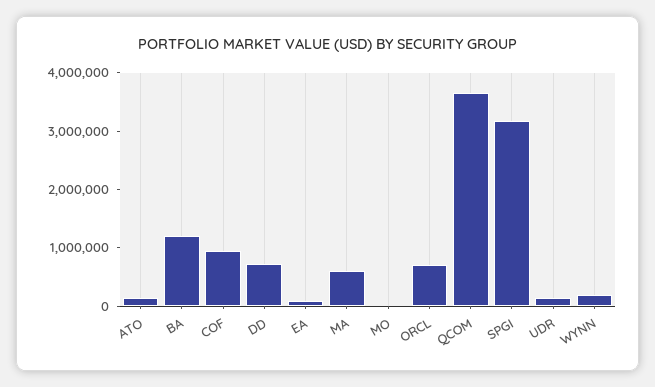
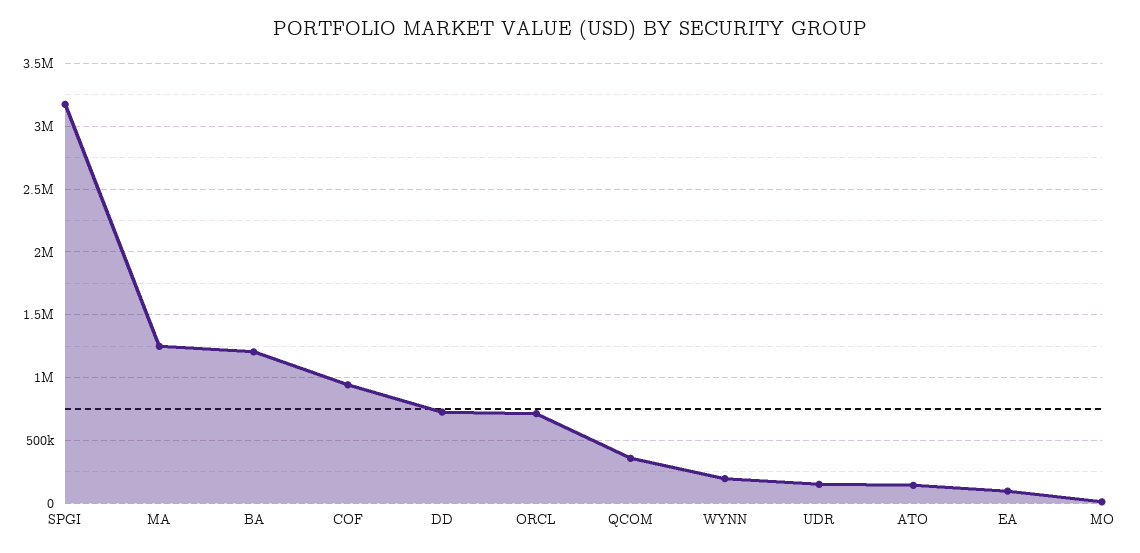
MA: 600000 -> 1250000
QCOM: 3600000 -> 350000

